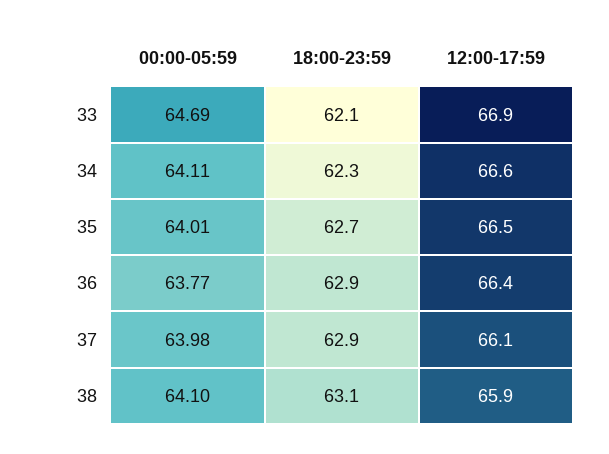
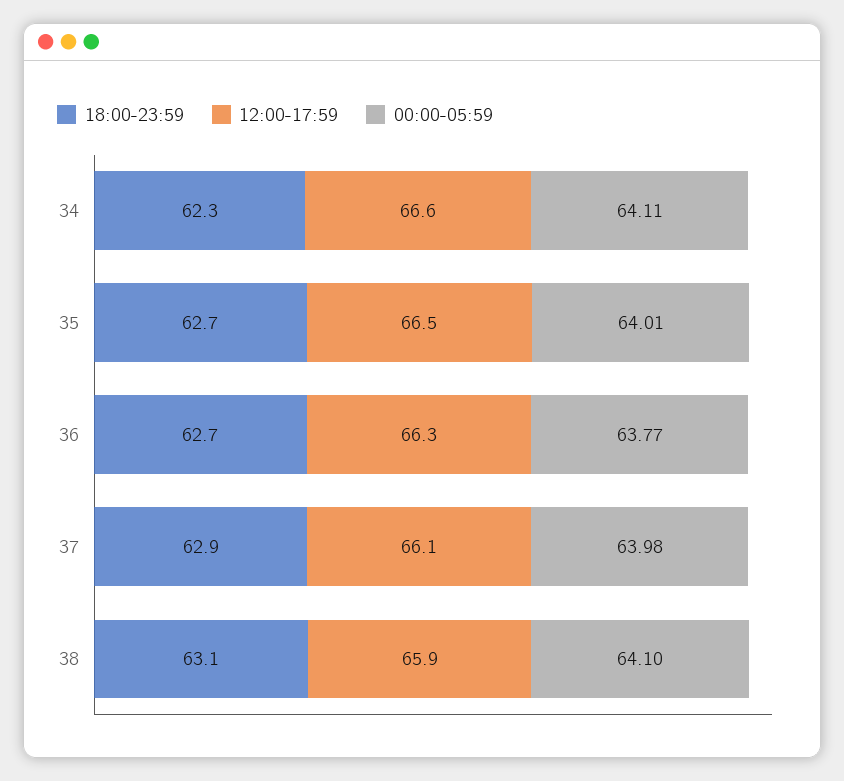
00:00-05:59, 33: 64.69 -> none
18:00-23:59, 33: 62.1 -> none
12:00-17:59, 33: 66.9 -> none
18:00-23:59, 36: 62.9 -> 62.7
12:00-17:59, 36: 66.4 -> 66.3

